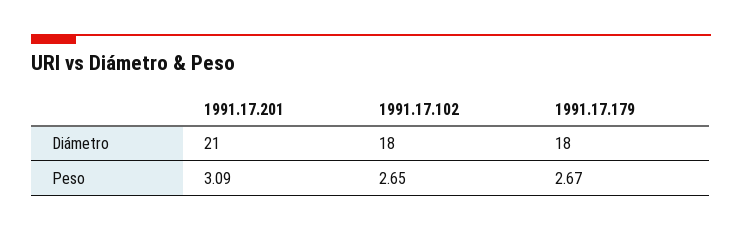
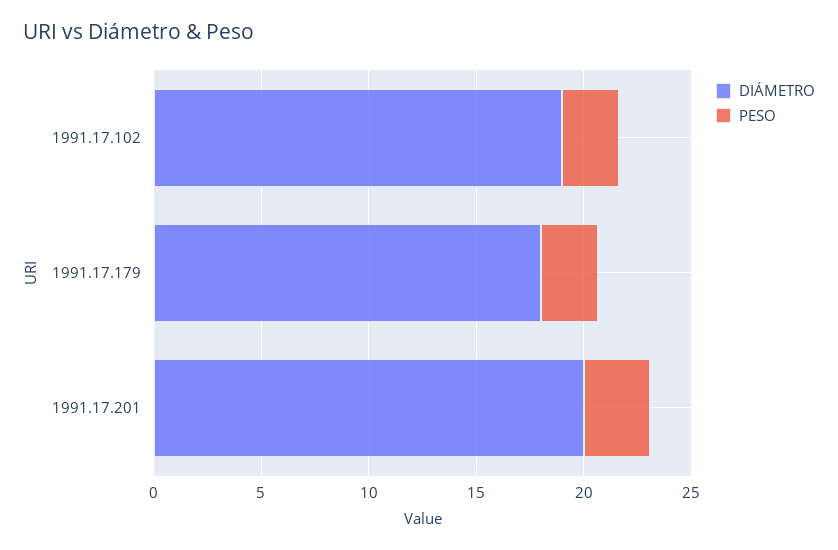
Diámetro, 1991.17.201: 21 -> 20
Diámetro, 1991.17.102: 18 -> 19

